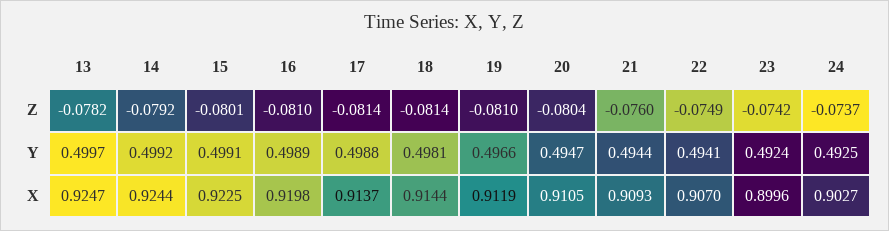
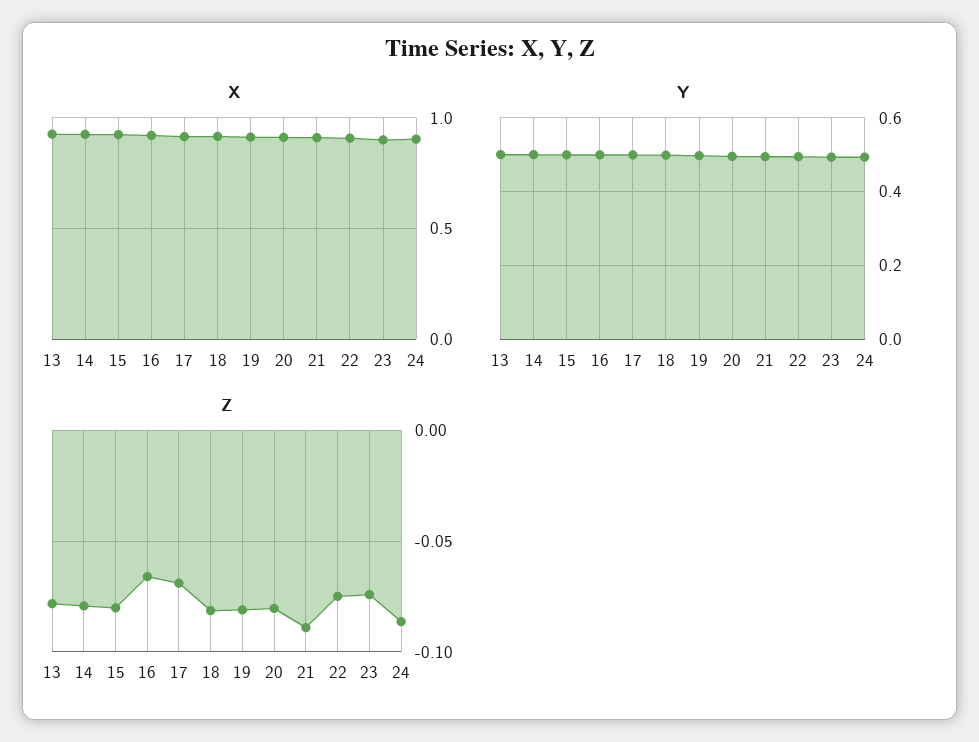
Z, 16: -0.081 -> -0.065
Z, 17: -0.0814 -> -0.07
Z, 21: -0.076 -> -0.09
Z, 24: -0.0737 -> -0.085

